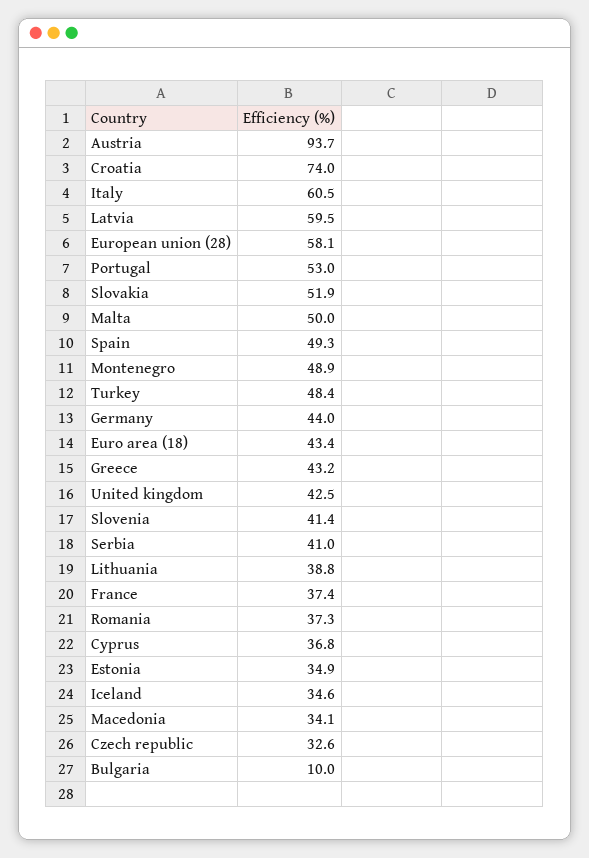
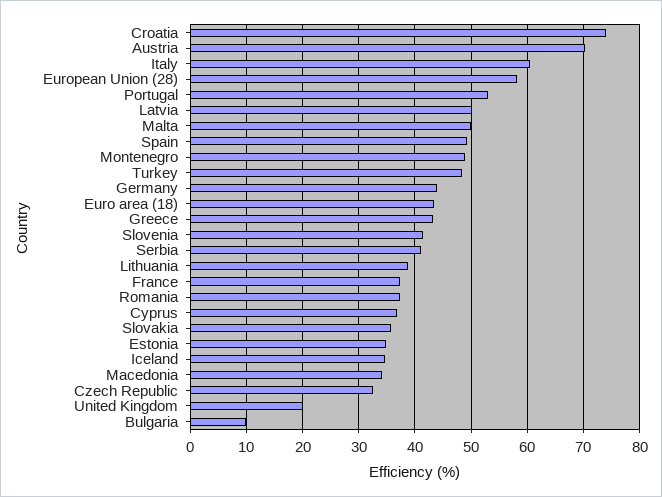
Austria: 93.7 -> 70
Latvia: 59.5 -> 50
Slovakia: 51.9 -> 36
United kingdom: 42.5 -> 20

